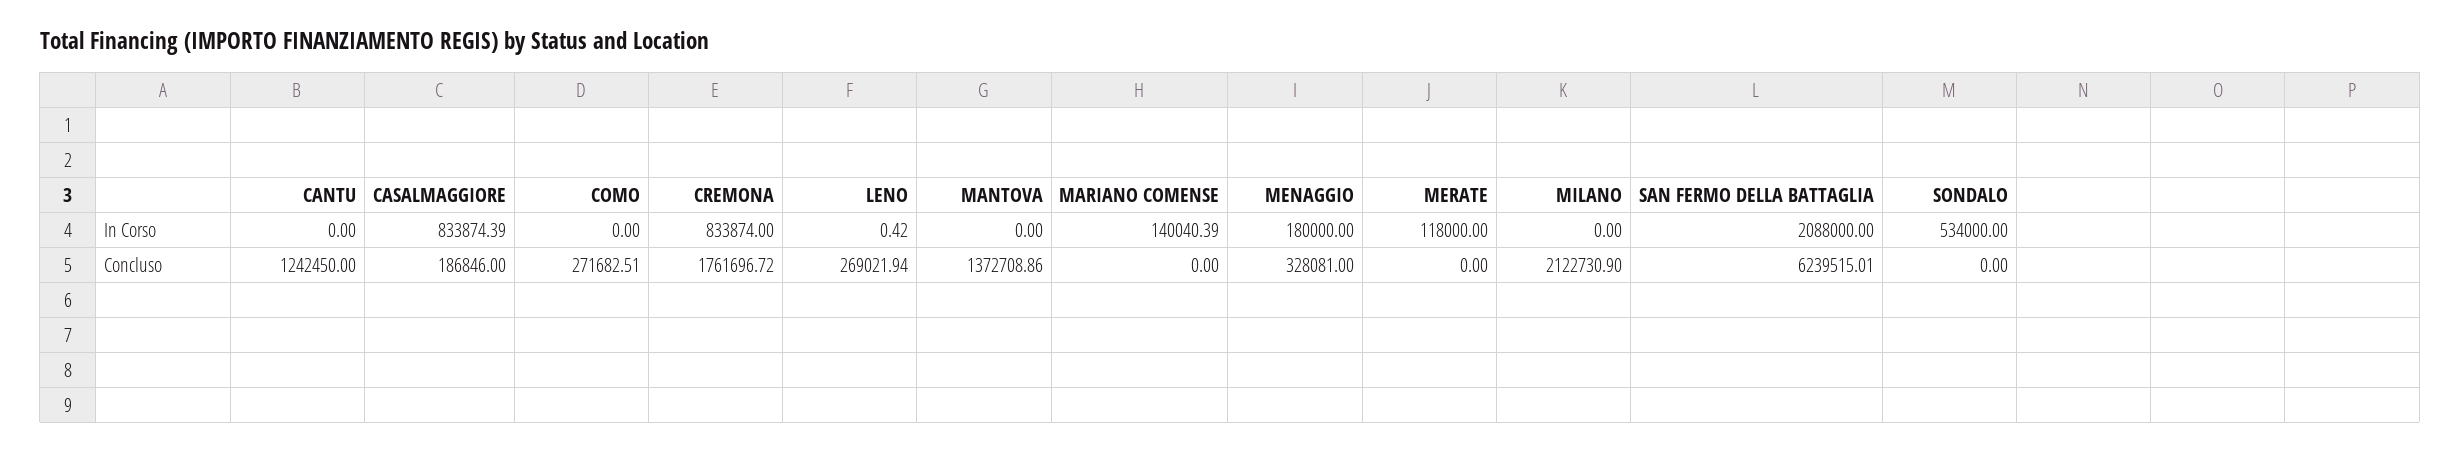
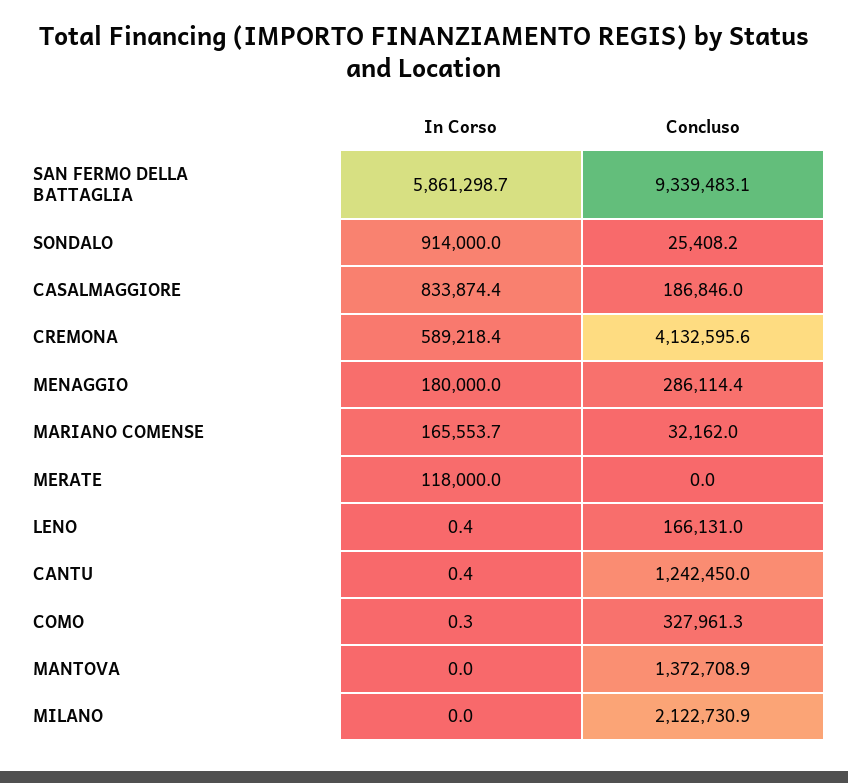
CANTU, In Corso: 0 -> 0.4
COMO, In Corso: 0 -> 0.3
CREMONA, In Corso: 833874 -> 589218.4
MARIANO COMENSE, In Corso: 140040.39 -> 165553.7
SAN FERMO DELLA BATTAGLIA, In Corso: 2088000 -> 5861298.7
SONDALO, In Corso: 534000 -> 914000
COMO, Concluso: 271682.51 -> 327961.3
CREMONA, Concluso: 1761696.72 -> 4132595.6
LENO, Concluso: 269021.94 -> 166131
MARIANO COMENSE, Concluso: 0 -> 32162
MENAGGIO, Concluso: 328081 -> 286114.4
SAN FERMO DELLA BATTAGLIA, Concluso: 6239515.01 -> 9339483.1
SONDALO, Concluso: 0 -> 25408.2

